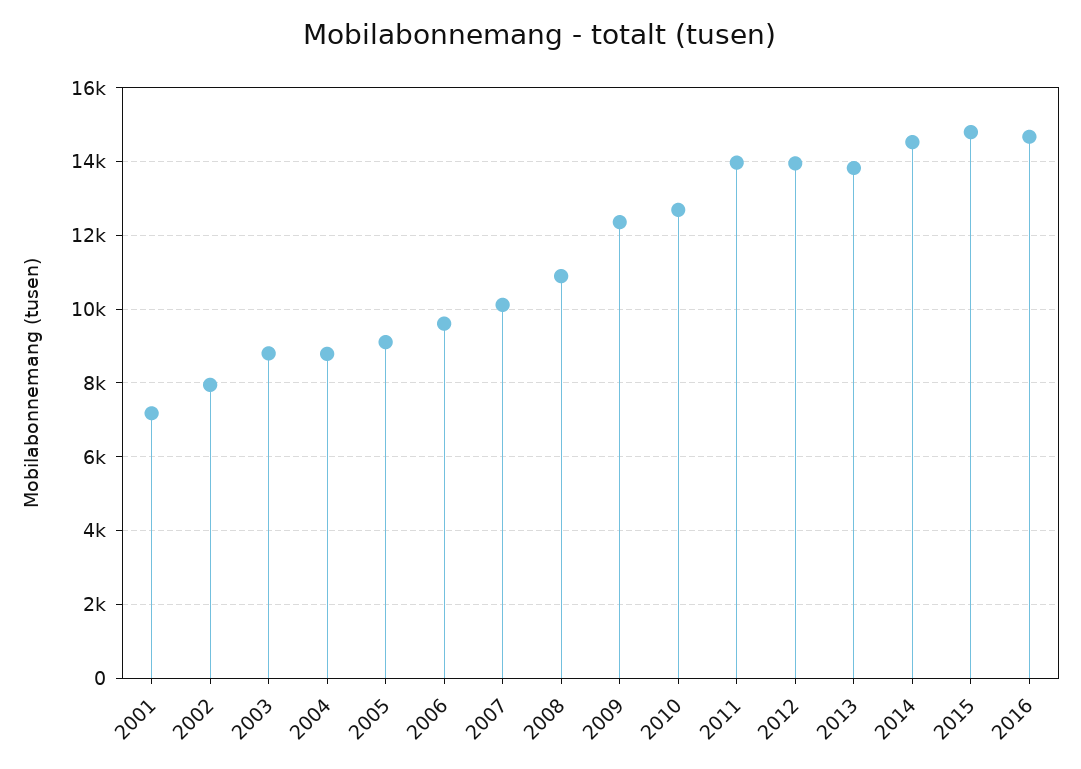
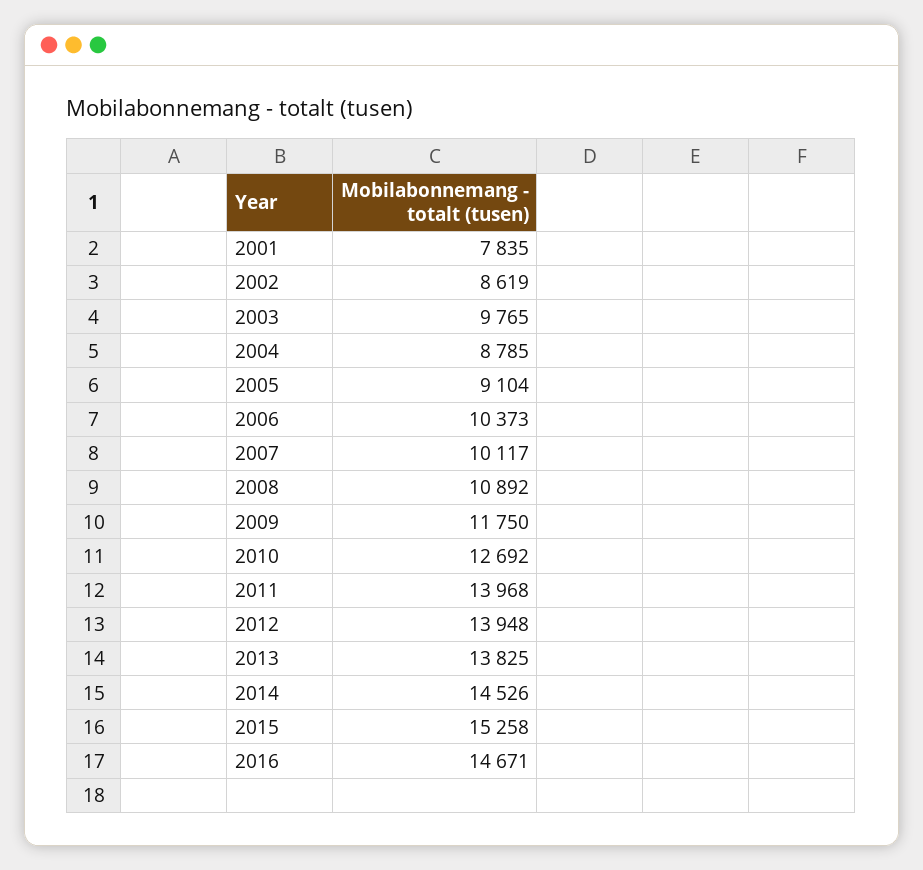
2001: 7200 -> 7835
2002: 8000 -> 8619
2003: 8800 -> 9765
2006: 9600 -> 10373
2009: 12400 -> 11750
2015: 14800 -> 15258

